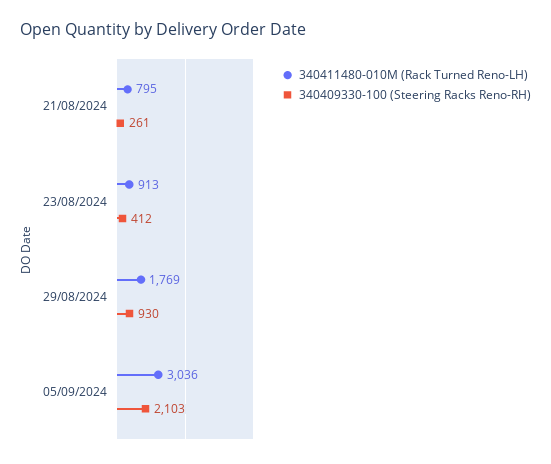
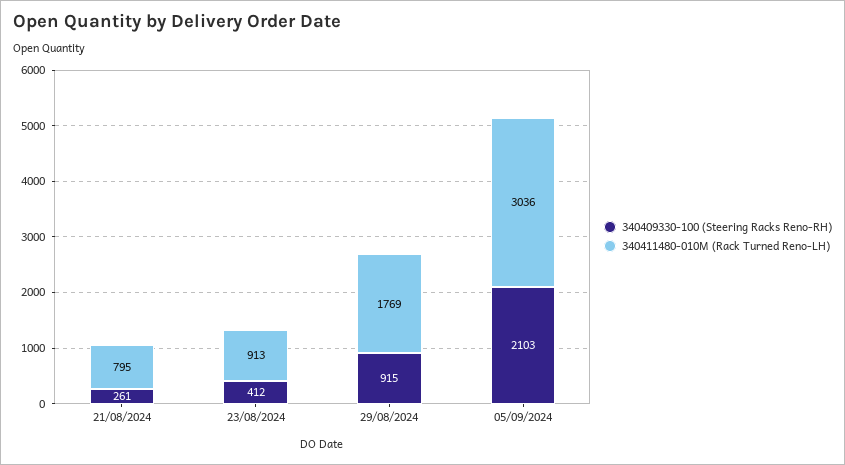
340409330-100 (Steering Racks Reno-RH), 29/08/2024: 930 -> 915

